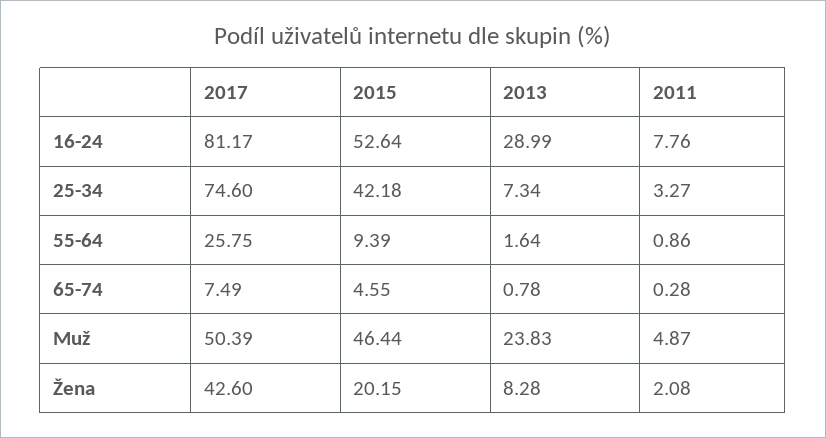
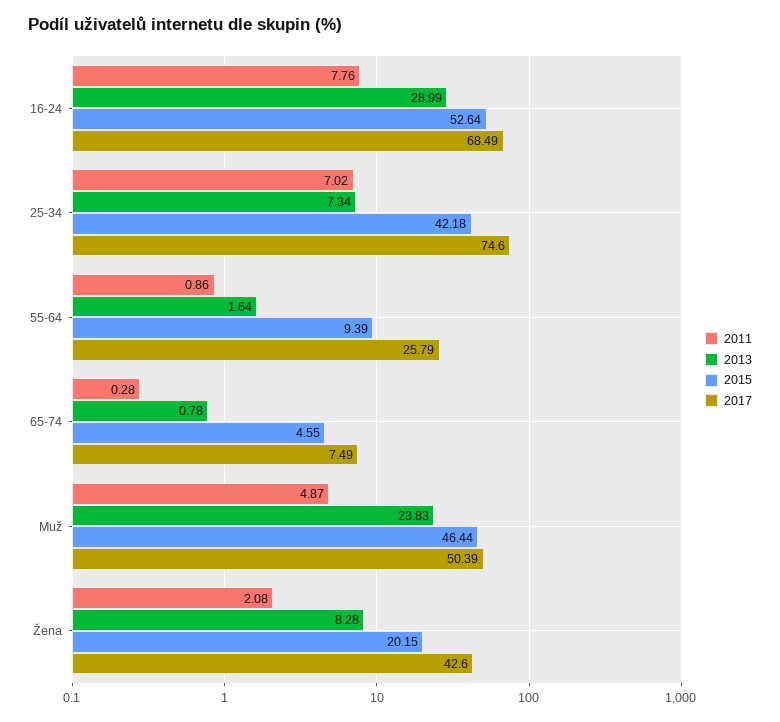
2017, 16-24: 81.17 -> 68.49
2011, 25-34: 3.27 -> 7.02
2017, 55-64: 25.75 -> 25.79

